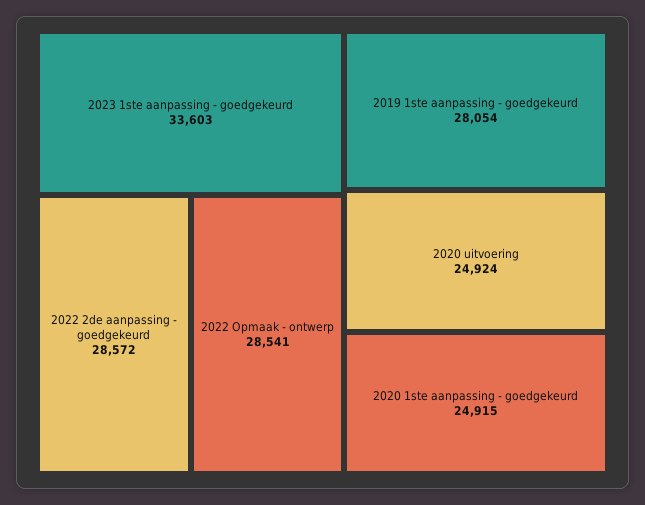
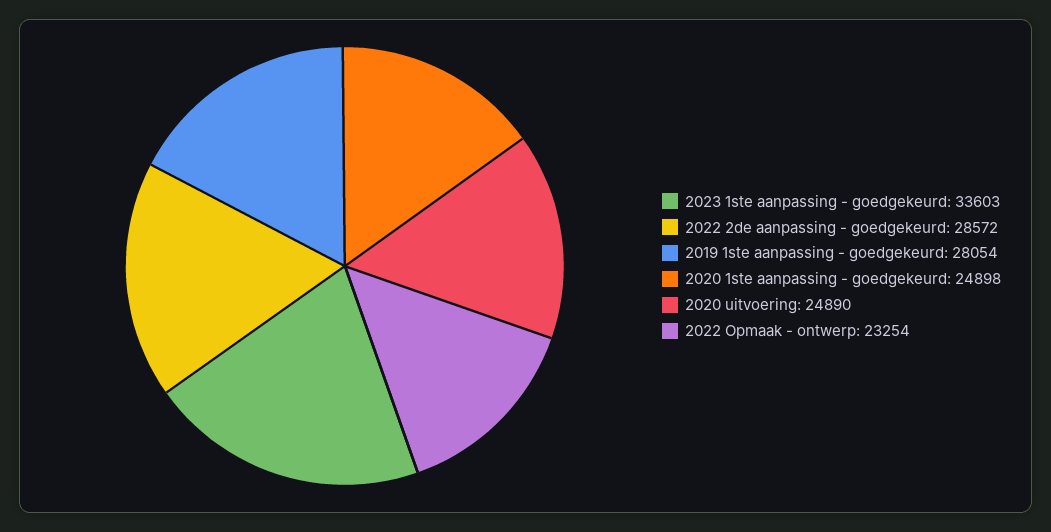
2022 Opmaak - ontwerp: 28541 -> 23254
2020 uitvoering: 24924 -> 24890
2020 1ste aanpassing - goedgekeurd: 24915 -> 24898

